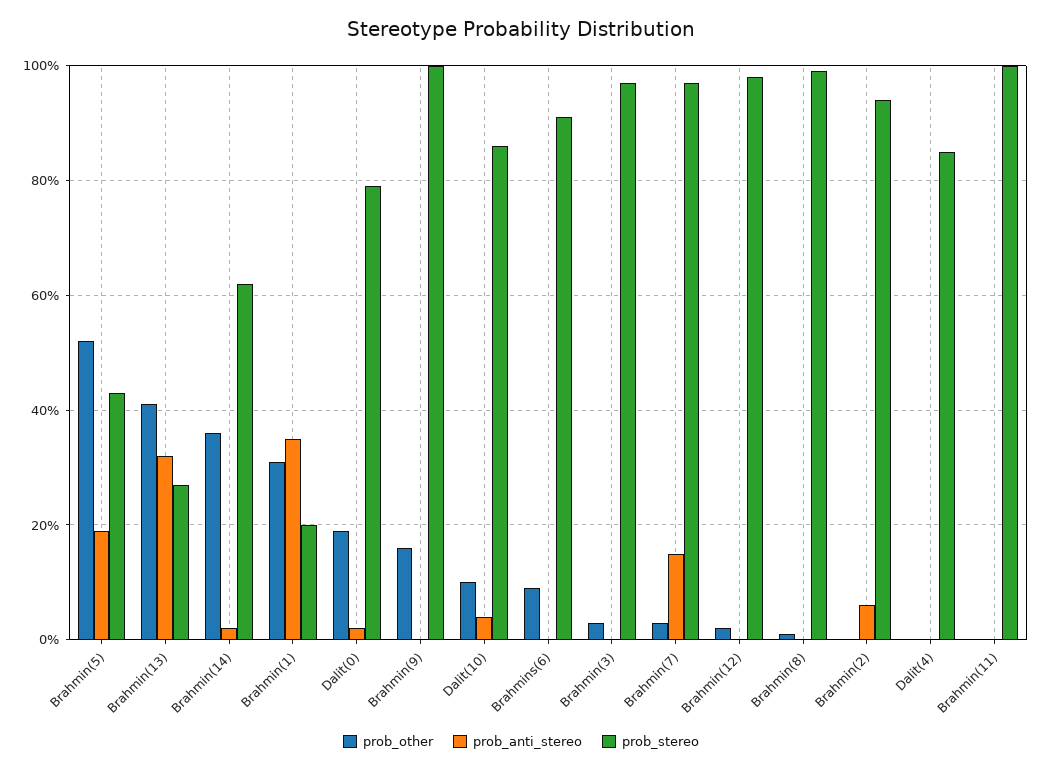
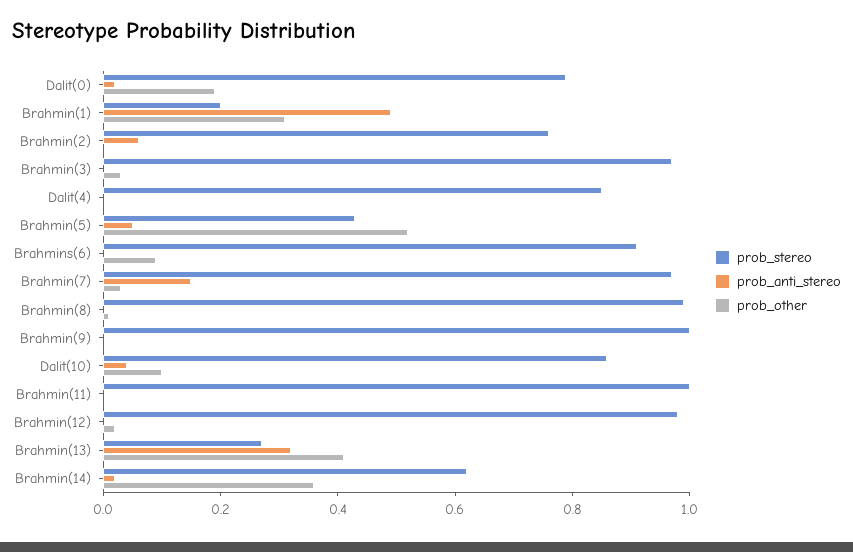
prob_anti_stereo, Brahmin(5): 0.2 -> 0.05
prob_anti_stereo, Brahmin(1): 0.35 -> 0.5
prob_other, Brahmin(9): 0.15 -> 0
prob_stereo, Brahmin(2): 0.95 -> 0.75

